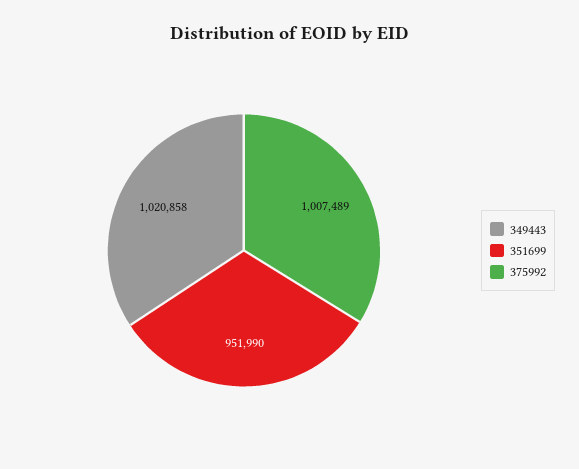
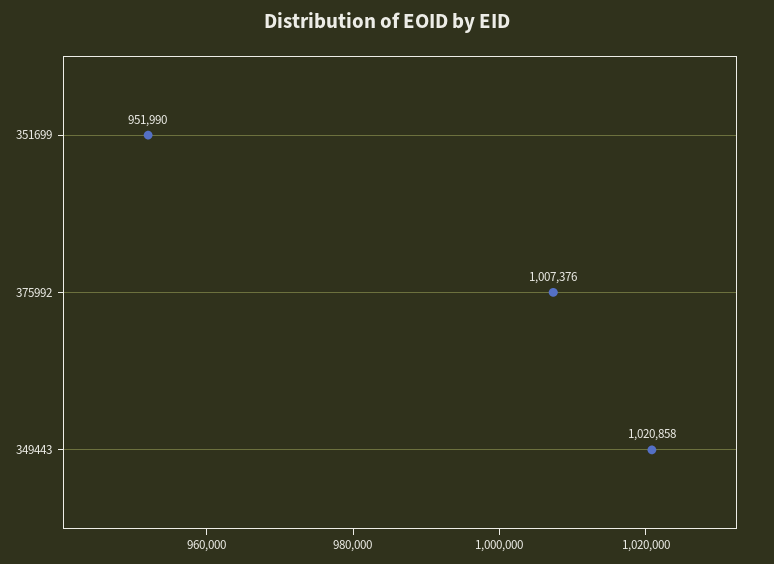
375992: 1007489 -> 1007376

